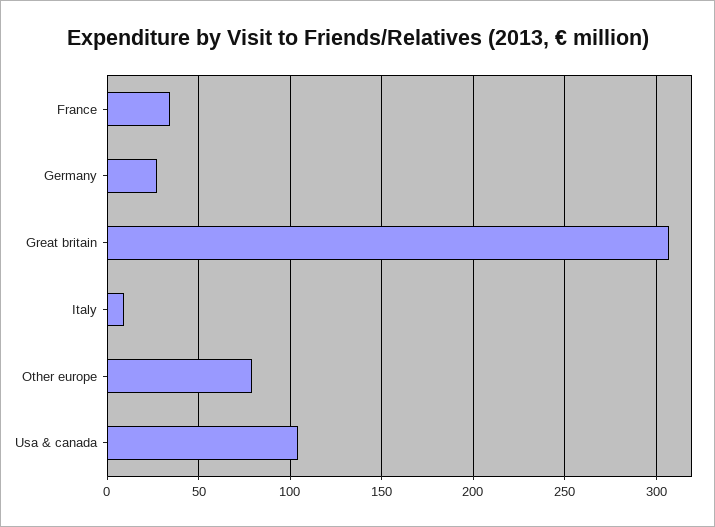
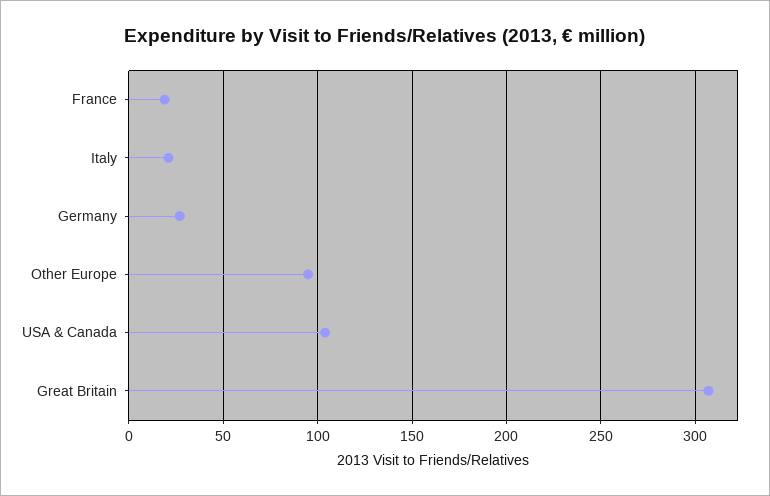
France: 35 -> 20
Italy: 10 -> 20
Other europe: 80 -> 95

